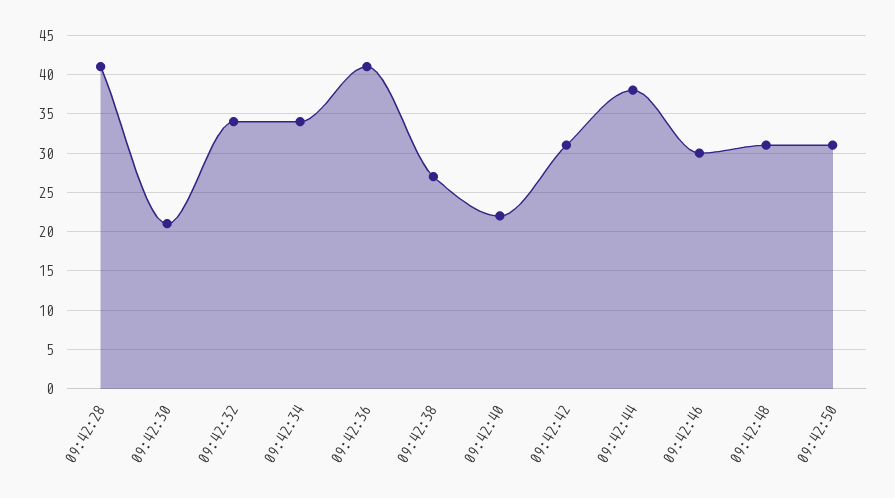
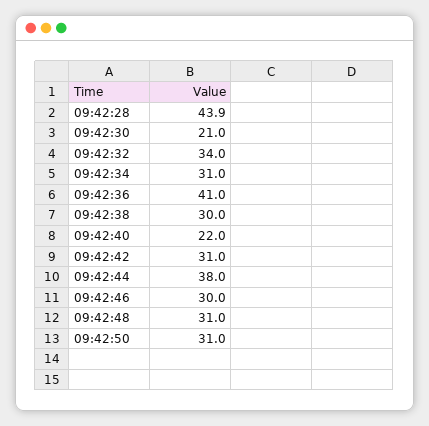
09:42:28: 41 -> 43.9
09:42:34: 34 -> 31
09:42:38: 27 -> 30

